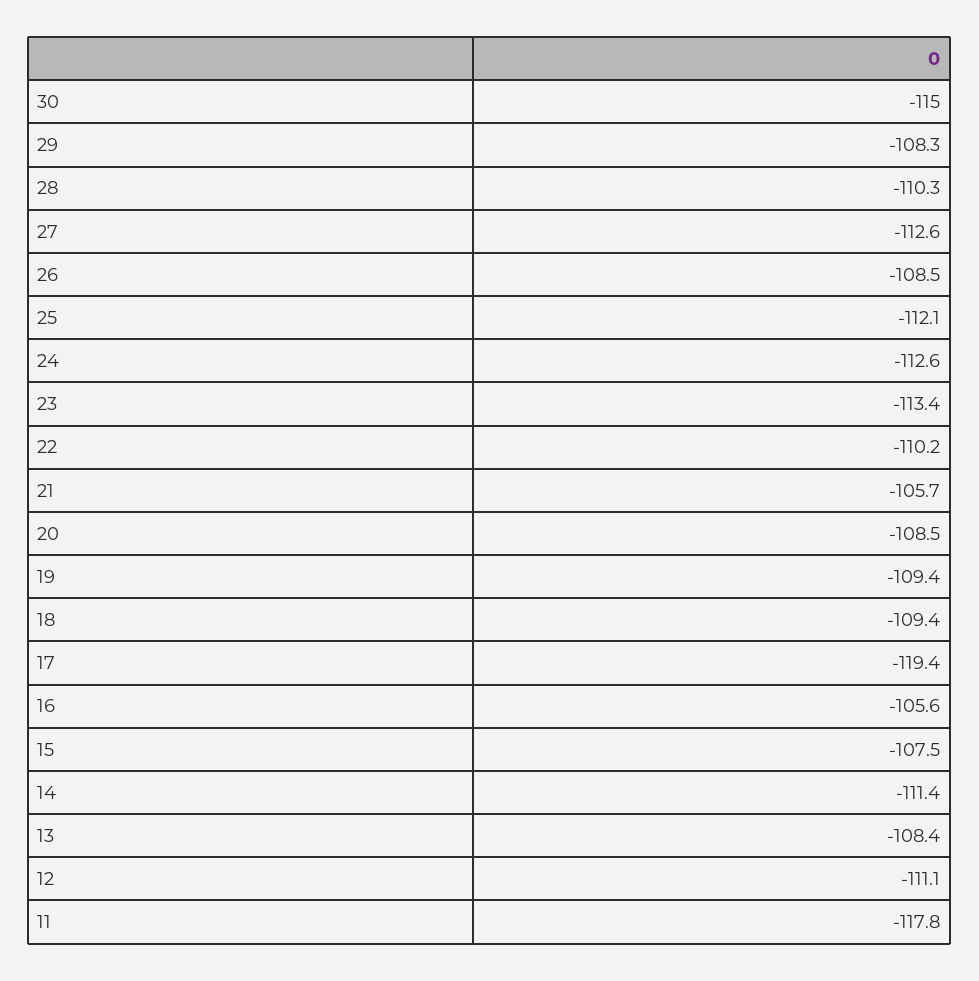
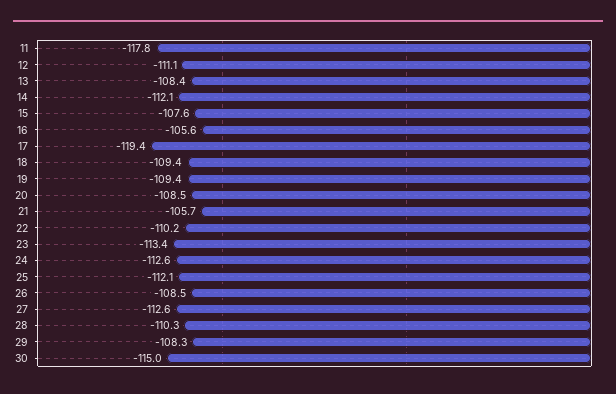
15: -107.5 -> -107.6
14: -111.4 -> -112.1

